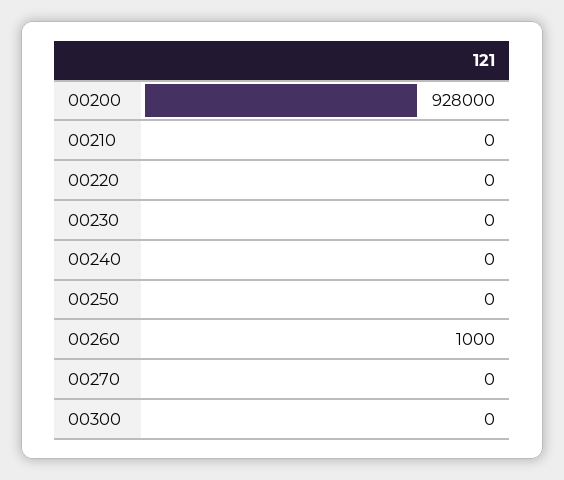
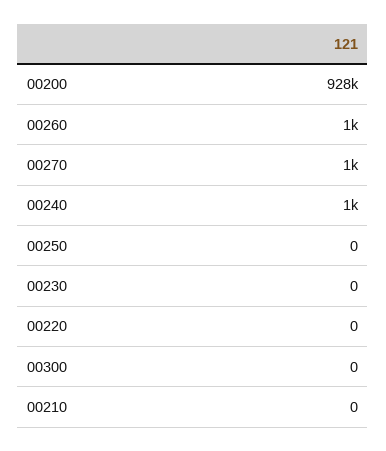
00240: 0 -> 1000
00270: 0 -> 1000

